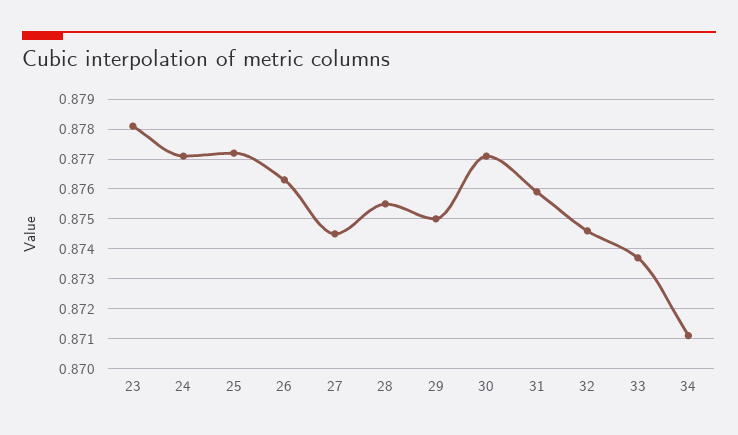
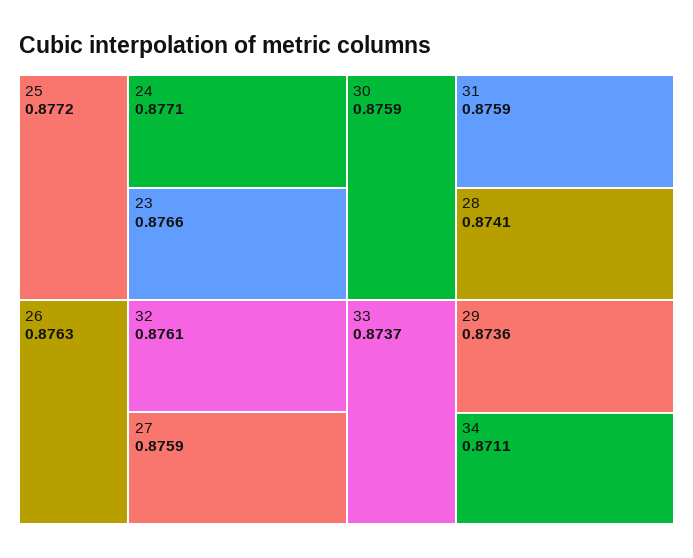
23: 0.878 -> 0.8766
27: 0.8745 -> 0.8759
28: 0.8755 -> 0.8741
29: 0.875 -> 0.8736
30: 0.877 -> 0.8759
32: 0.8745 -> 0.8761

